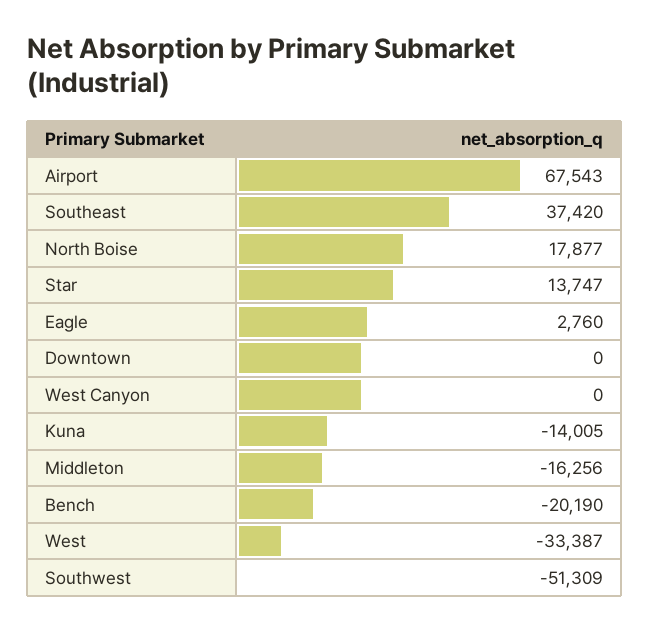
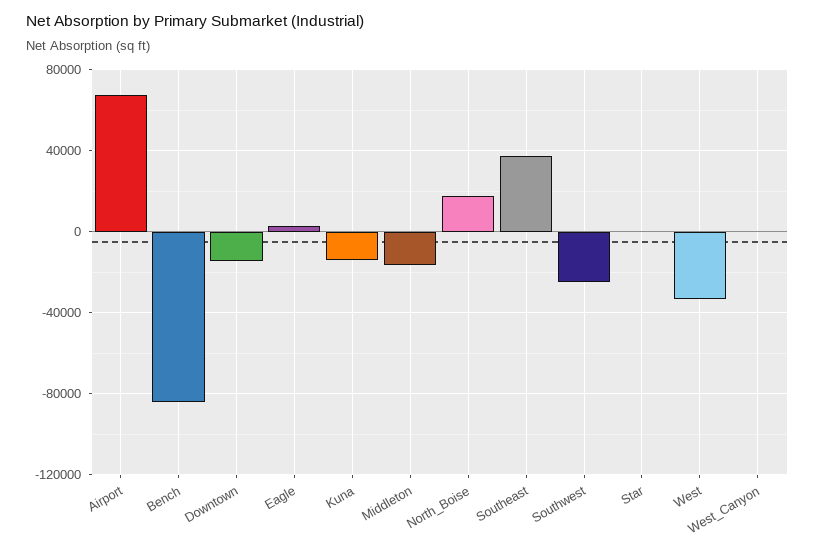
Star: 13747 -> 0
Downtown: 0 -> -15000
Bench: -20190 -> -85000
Southwest: -51309 -> -25000

